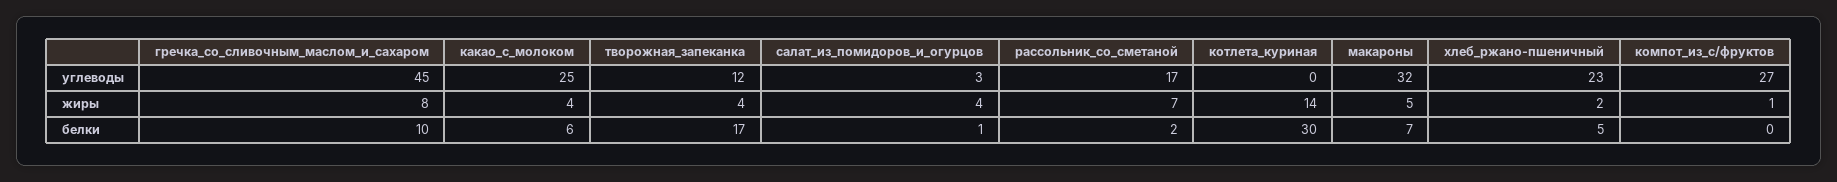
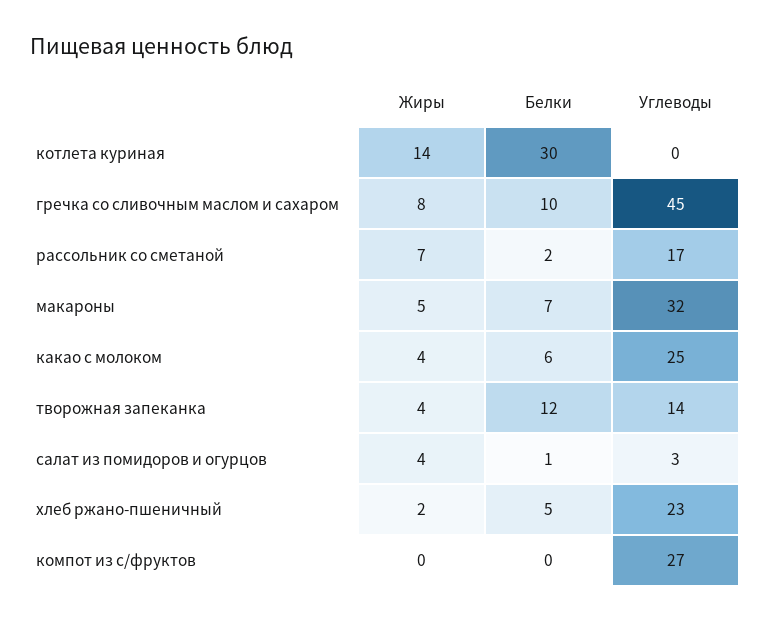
творожная_запеканка, углеводы: 12 -> 14
компот_из_с/фруктов, жиры: 1 -> 0
творожная_запеканка, белки: 17 -> 12

